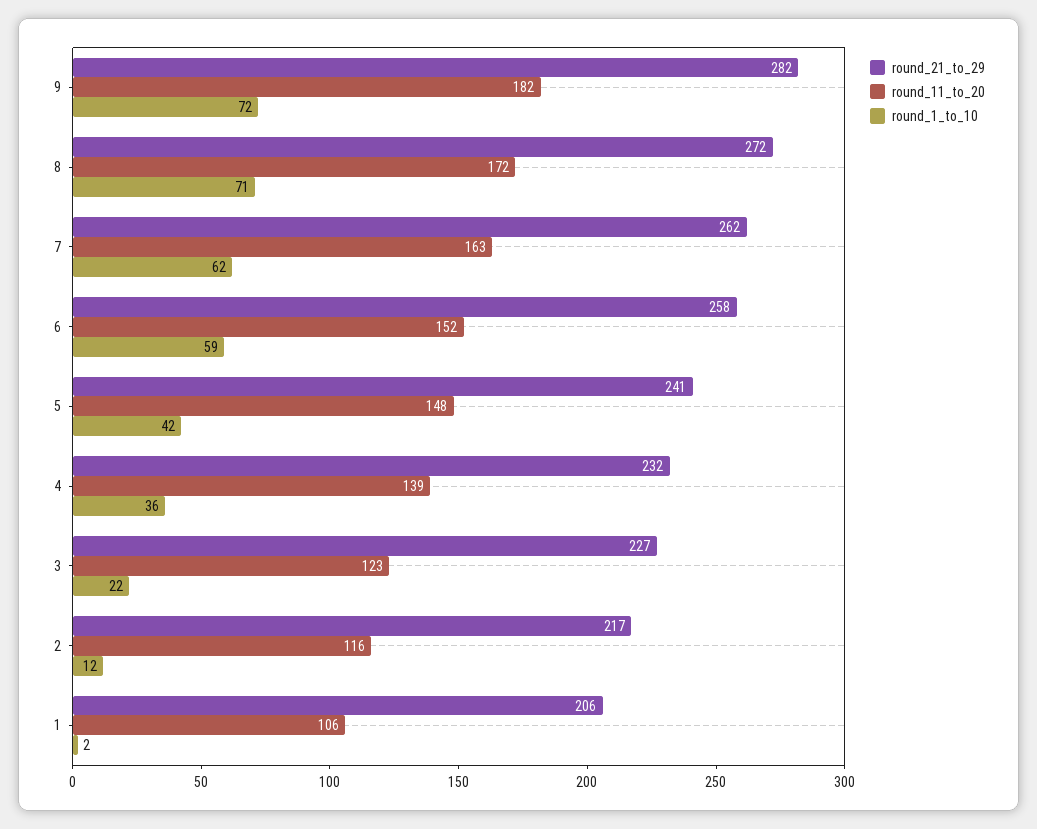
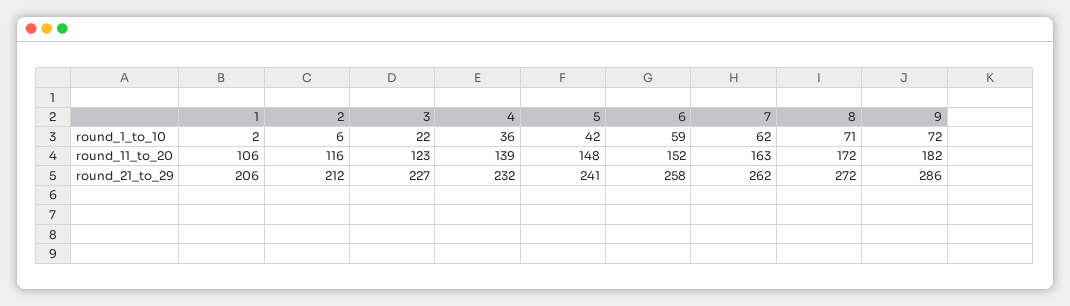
round_21_to_29, 9: 282 -> 286
round_21_to_29, 2: 217 -> 212
round_1_to_10, 2: 12 -> 6

